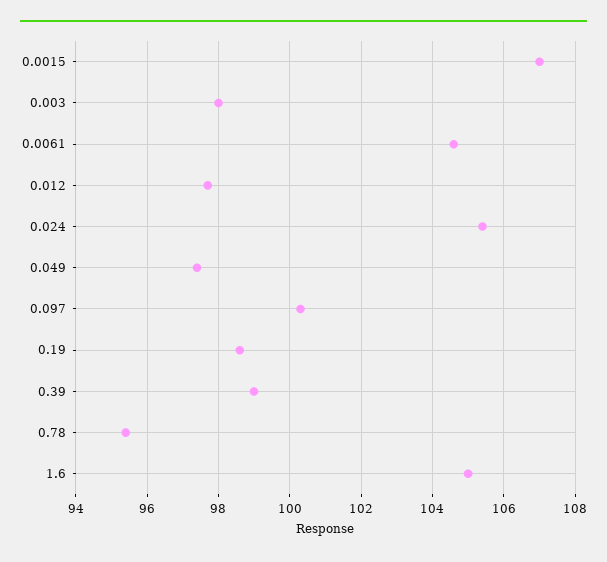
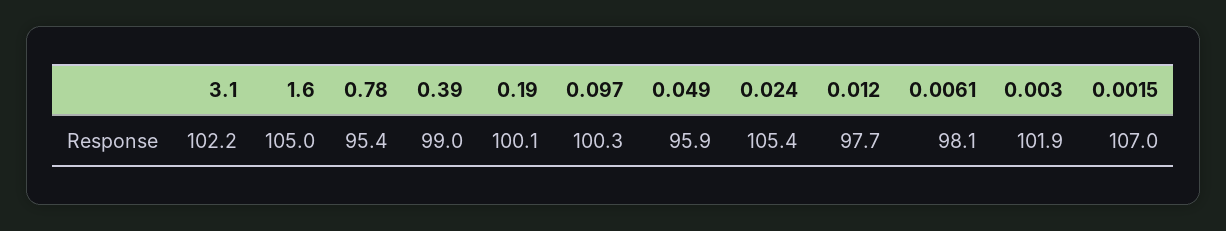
0.003: 98 -> 101.9
0.0061: 104.5 -> 98.1
0.049: 97.5 -> 95.9
0.19: 98.5 -> 100.1
3.1: none -> 102.2

